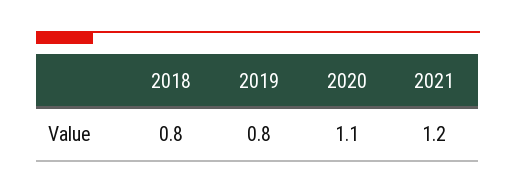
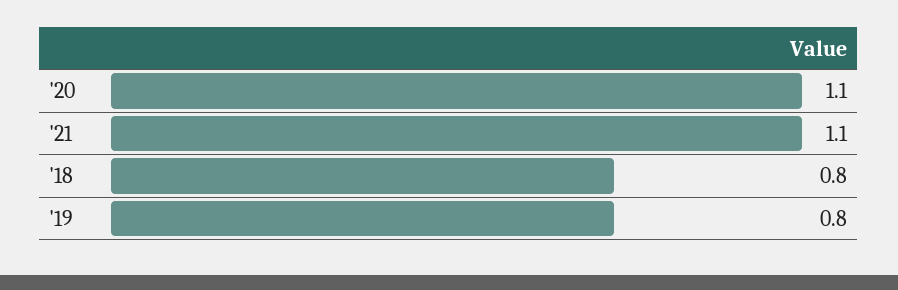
2021: 1.2 -> 1.1

